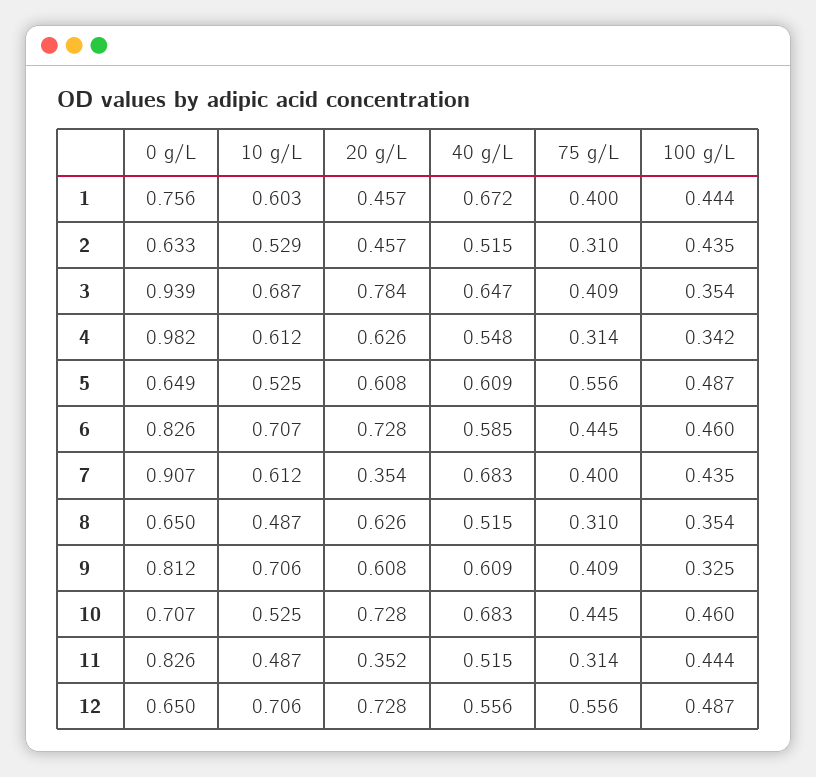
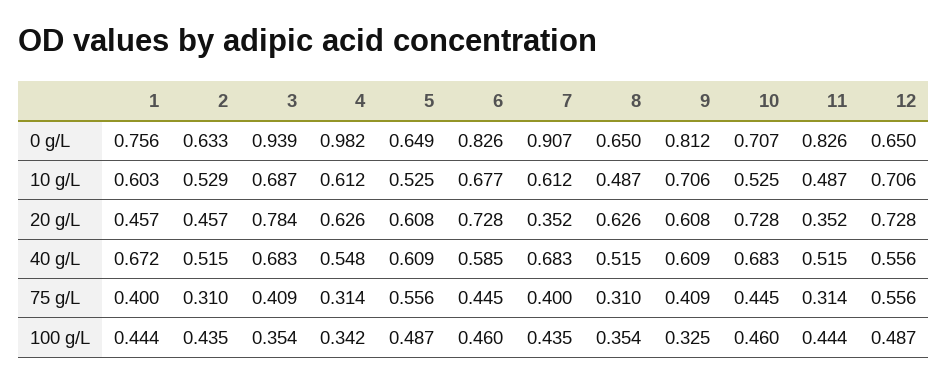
40 g/L, 3: 0.647 -> 0.683
10 g/L, 6: 0.707 -> 0.677
20 g/L, 7: 0.354 -> 0.352

